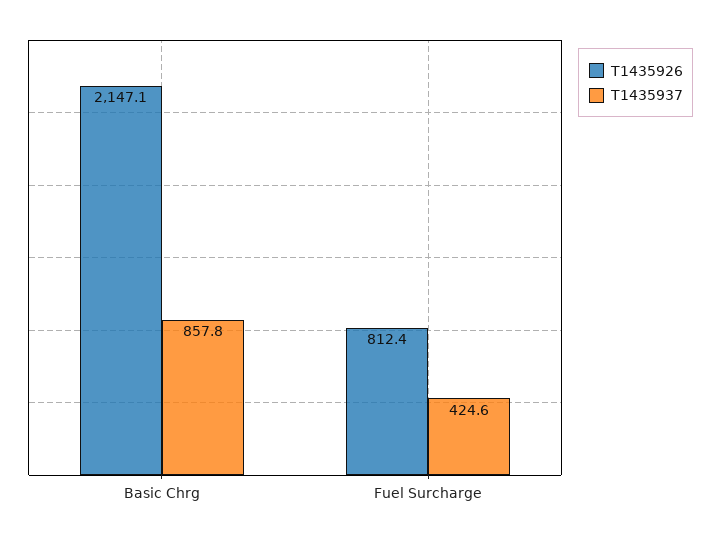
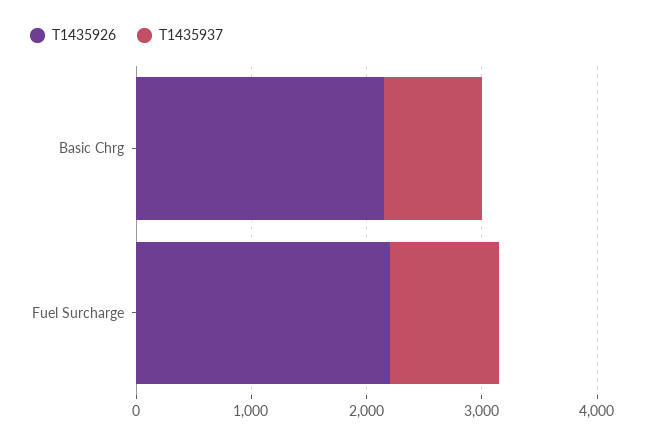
T1435926, Fuel Surcharge: 812.4 -> 2200
T1435937, Fuel Surcharge: 424.6 -> 1000

